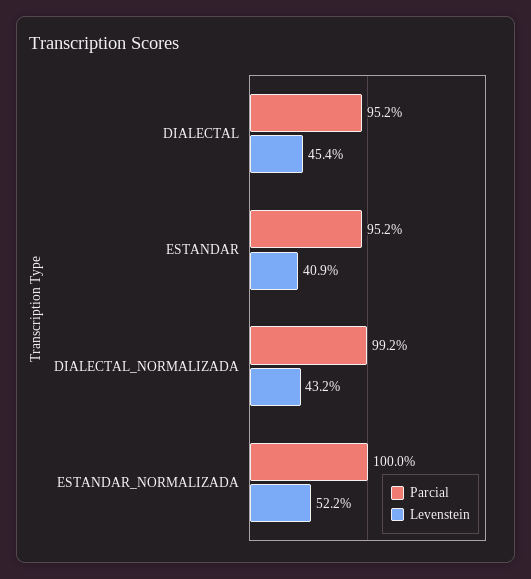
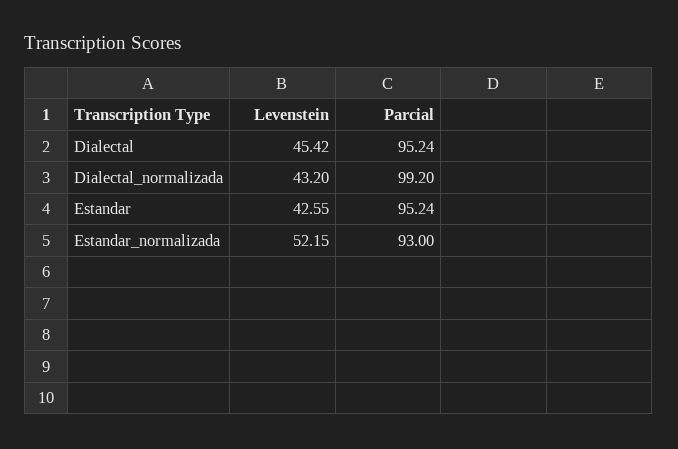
Levenstein, ESTANDAR: 40.9 -> 42.55
Parcial, ESTANDAR_NORMALIZADA: 100 -> 93

